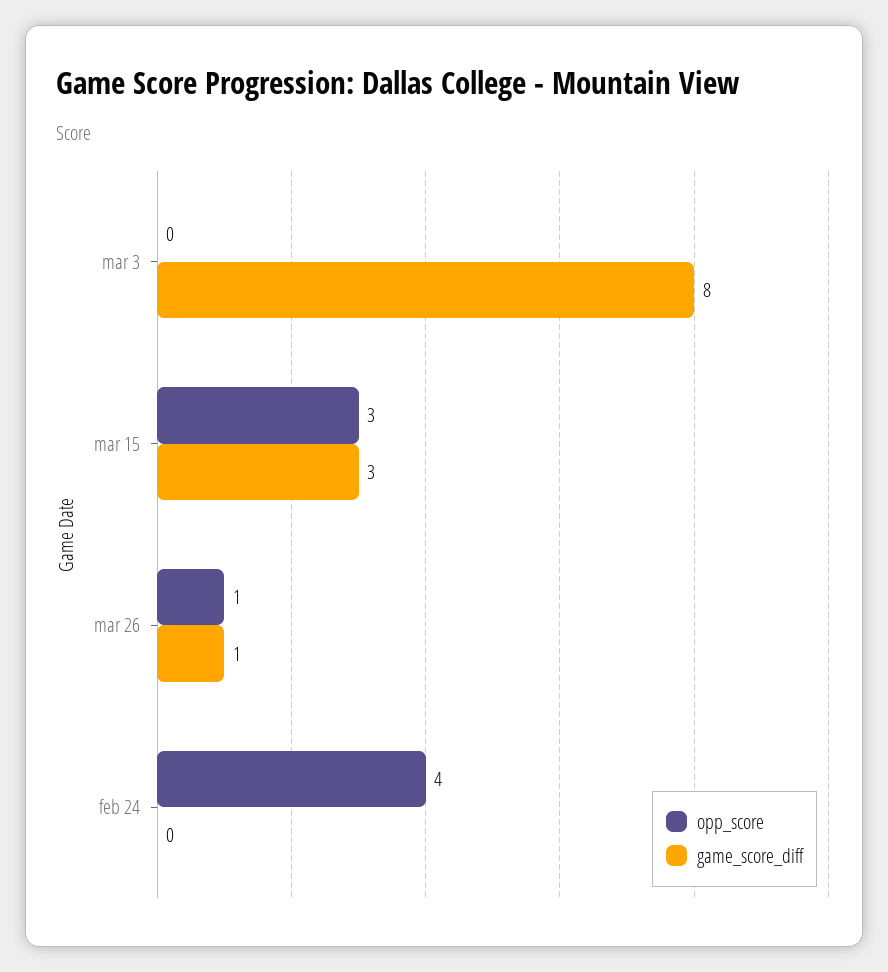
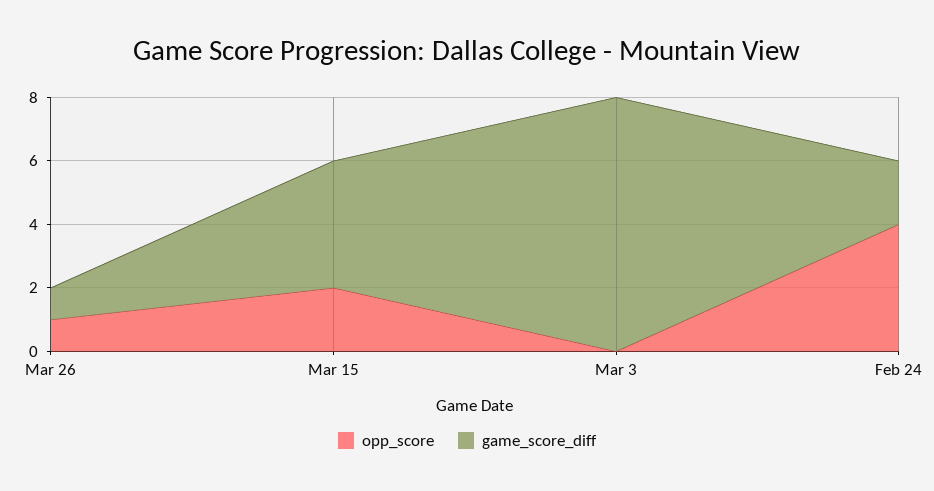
opp_score, mar 15: 3 -> 2
game_score_diff, mar 15: 3 -> 4
game_score_diff, feb 24: 0 -> 2

